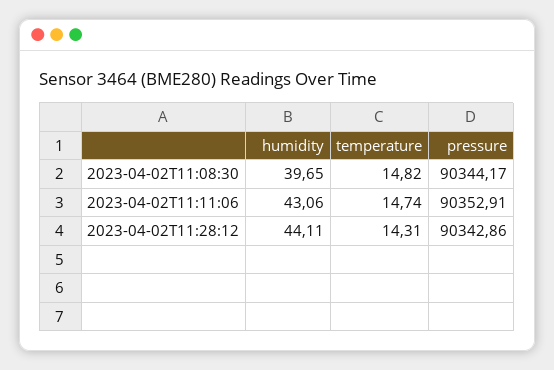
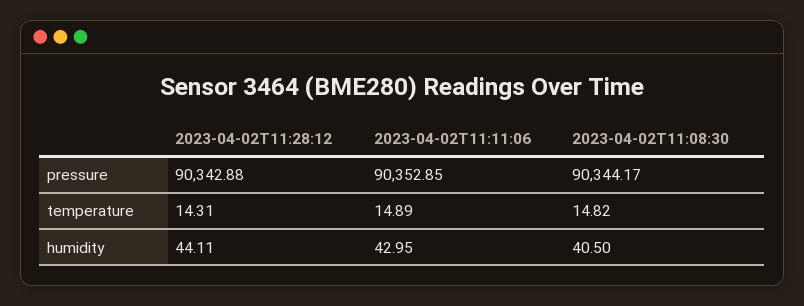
humidity, 2023-04-02T11:08:30: 39.65 -> 40.5
humidity, 2023-04-02T11:11:06: 43.06 -> 42.95
temperature, 2023-04-02T11:11:06: 14.74 -> 14.89
pressure, 2023-04-02T11:11:06: 90352.91 -> 90352.85
pressure, 2023-04-02T11:28:12: 90342.86 -> 90342.88

